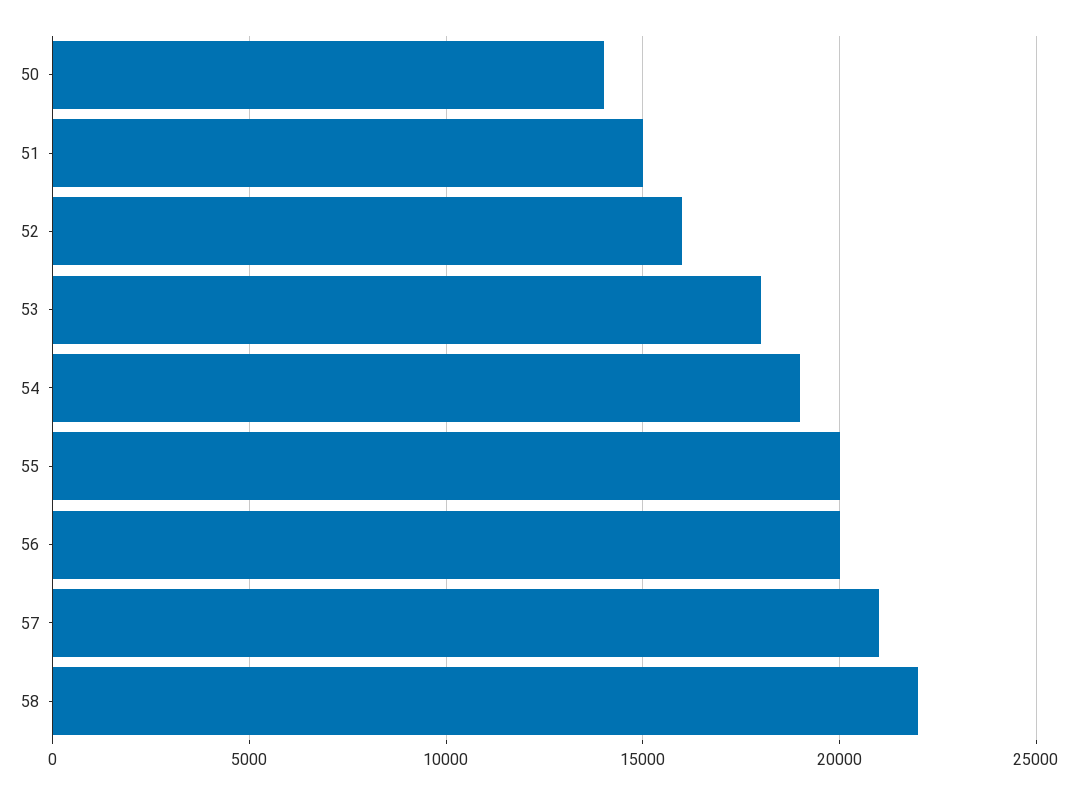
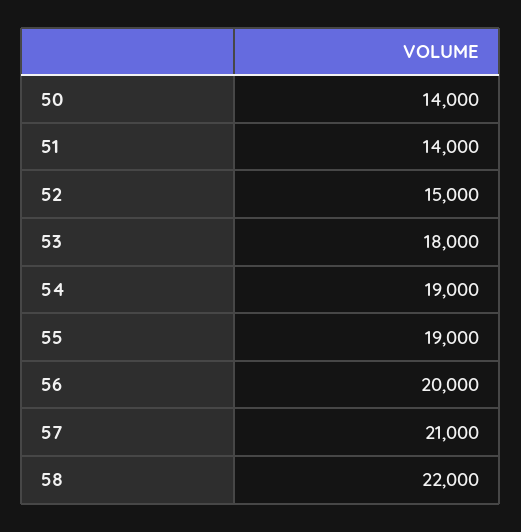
51: 15000 -> 14000
52: 16000 -> 15000
55: 20000 -> 19000

